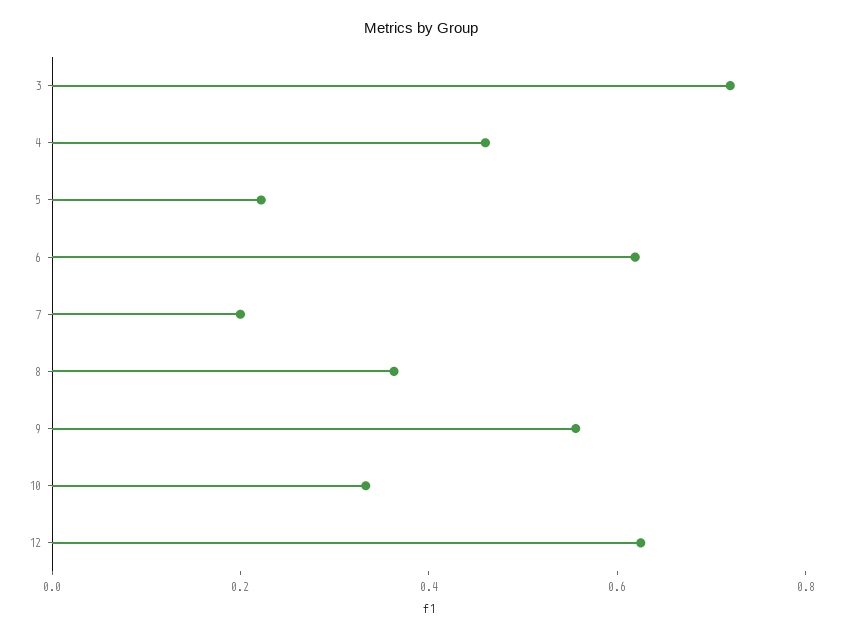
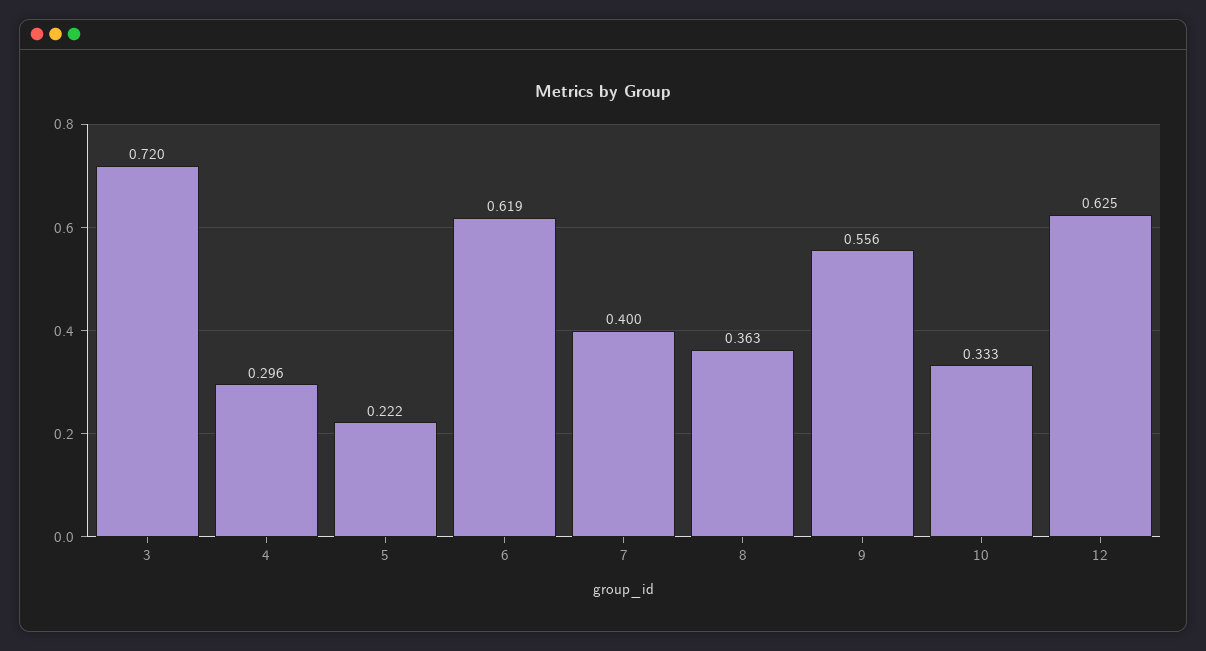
4: 0.45 -> 0.296
7: 0.2 -> 0.4

